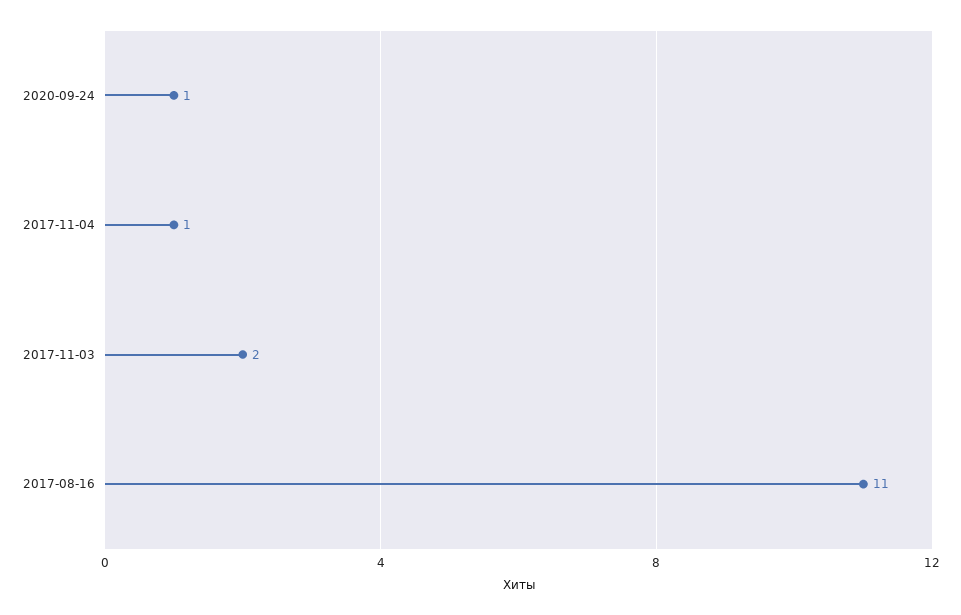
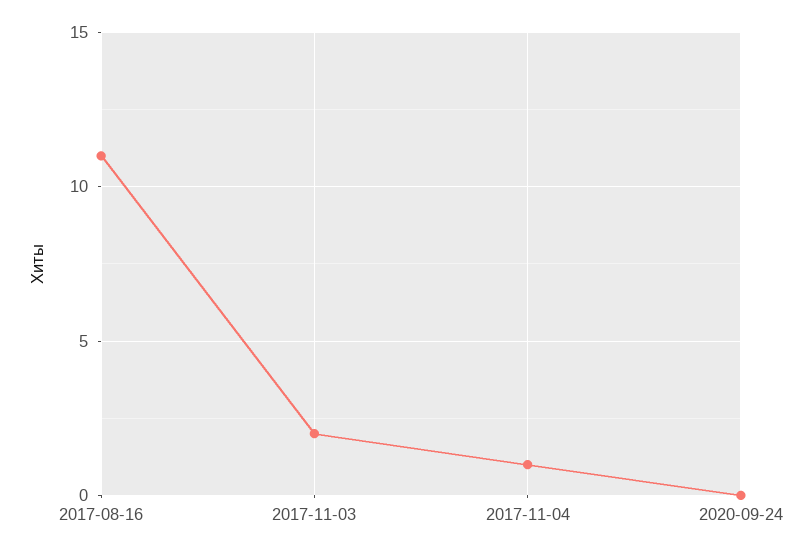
2020-09-24: 1 -> 0

